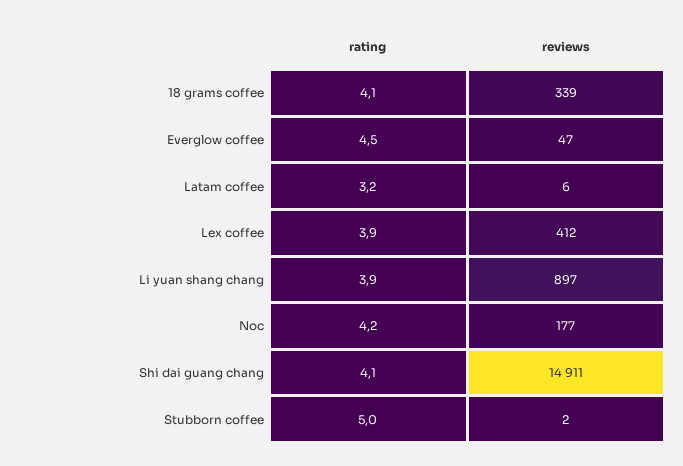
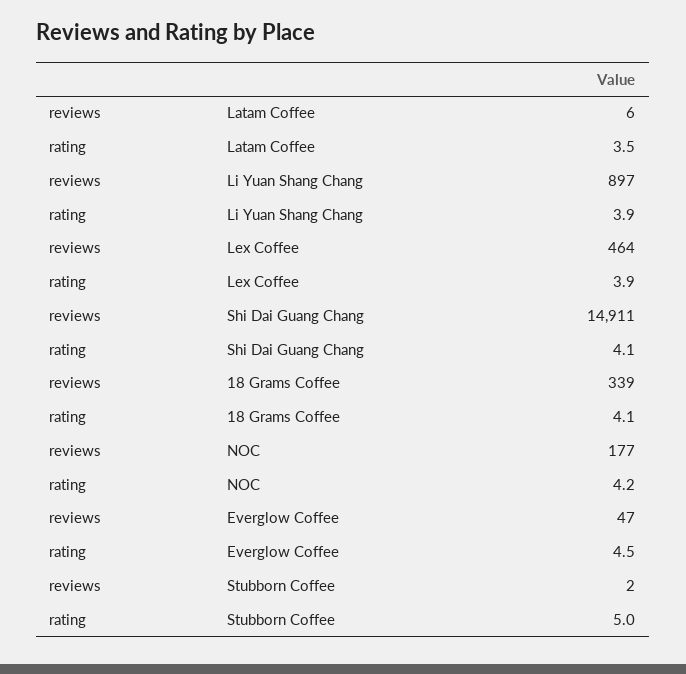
rating, Latam coffee: 3.2 -> 3.5
reviews, Lex coffee: 412 -> 464

